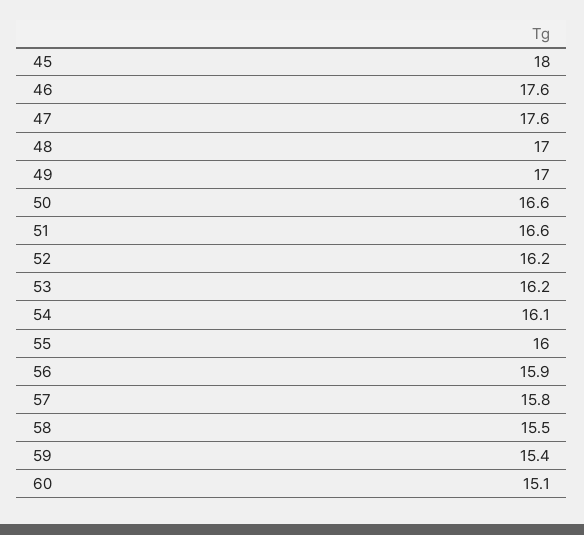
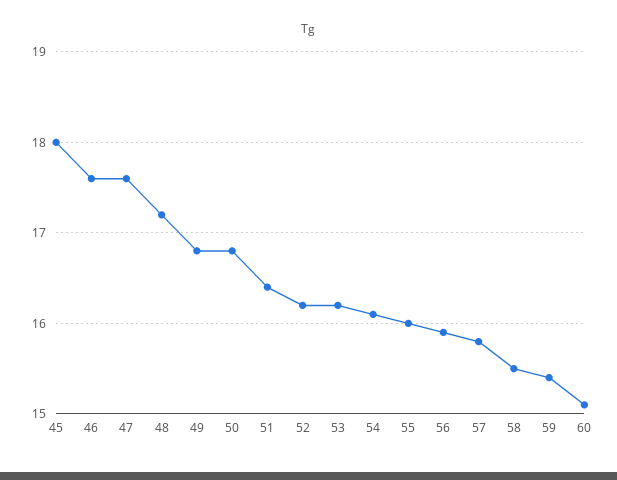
48: 17 -> 17.2
49: 17 -> 16.8
50: 16.6 -> 16.8
51: 16.6 -> 16.4

